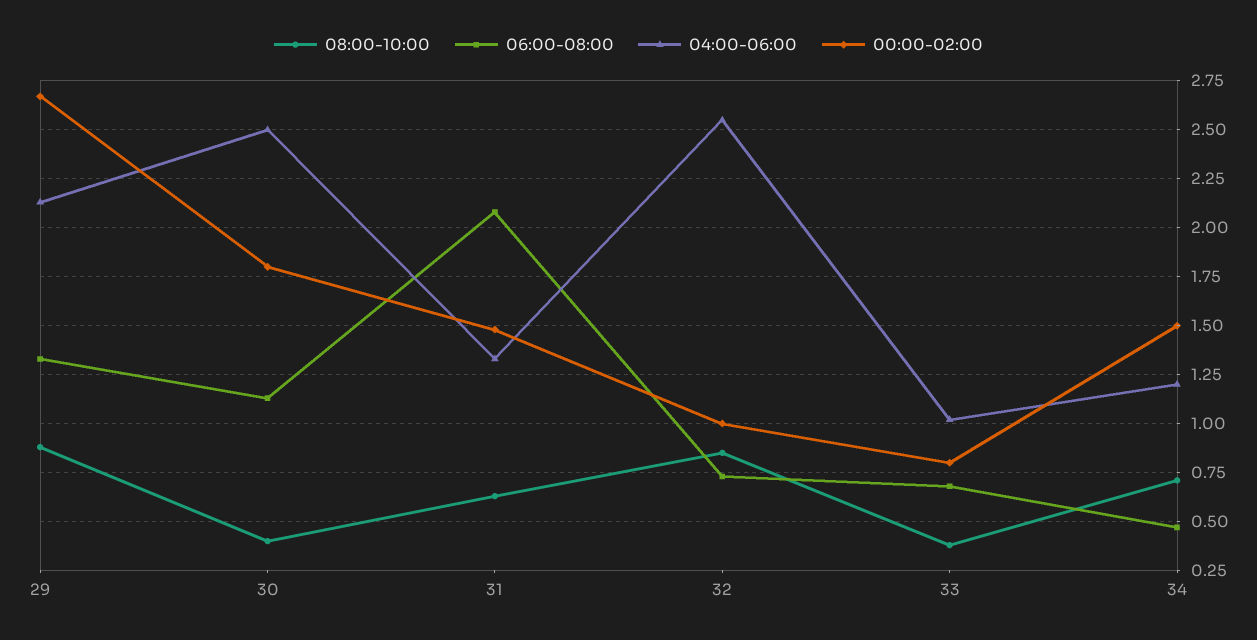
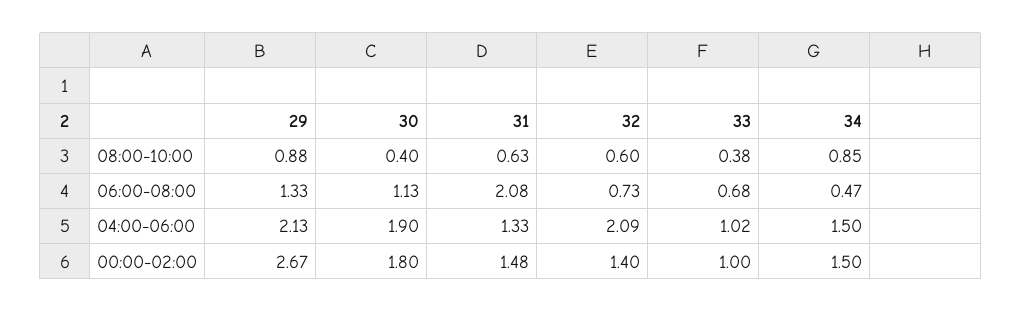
04:00-06:00, 30: 2.5 -> 1.9
08:00-10:00, 32: 0.85 -> 0.6
04:00-06:00, 32: 2.55 -> 2.09
00:00-02:00, 32: 1 -> 1.4
00:00-02:00, 33: 0.8 -> 1
08:00-10:00, 34: 0.7 -> 0.85
04:00-06:00, 34: 1.2 -> 1.5

